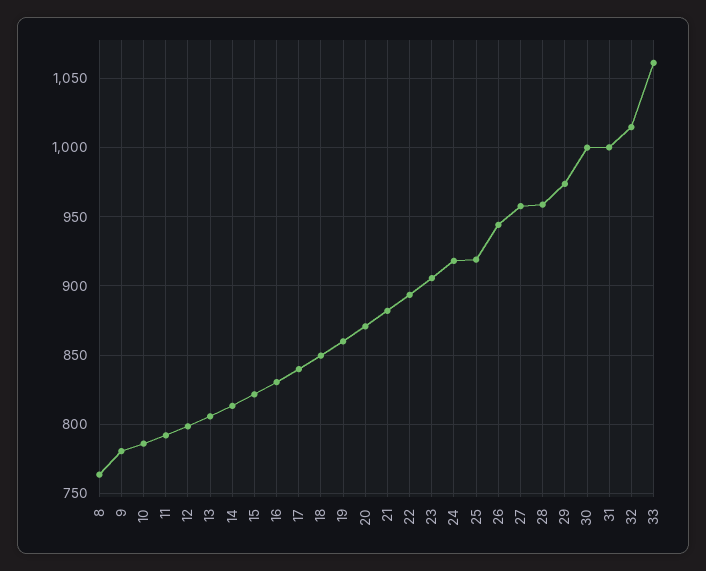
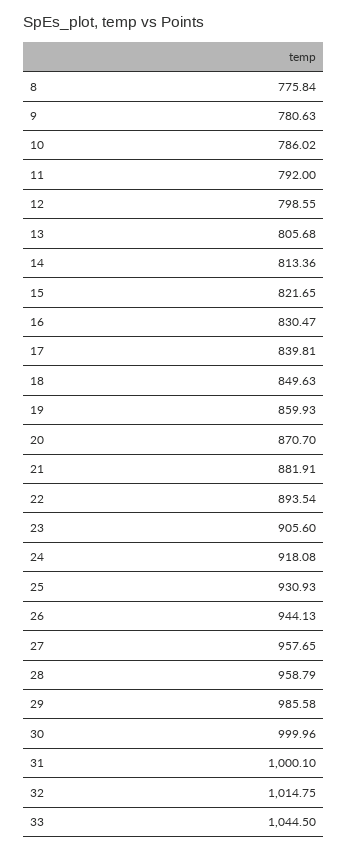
8: 765 -> 775.84
25: 920 -> 930.93
29: 975 -> 985.58
33: 1060 -> 1044.5

